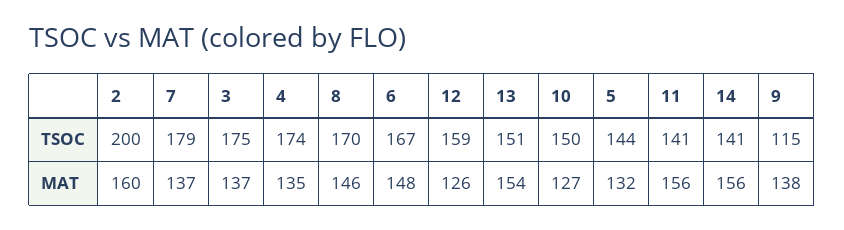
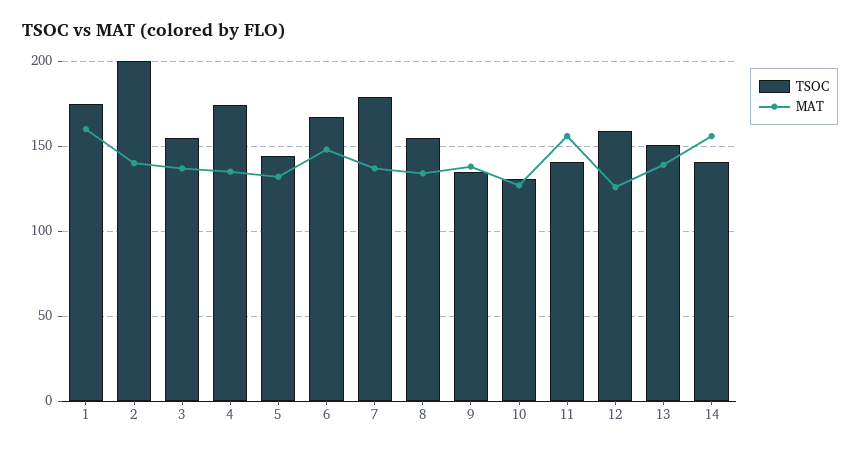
TSOC, 3: 175 -> 155
TSOC, 8: 170 -> 155
TSOC, 10: 150 -> 130
TSOC, 9: 115 -> 135
MAT, 2: 160 -> 140
MAT, 8: 146 -> 135
MAT, 13: 154 -> 140
TSOC, 1: none -> 175
MAT, 1: none -> 160

